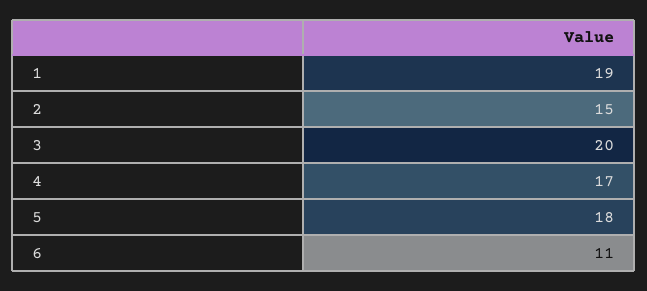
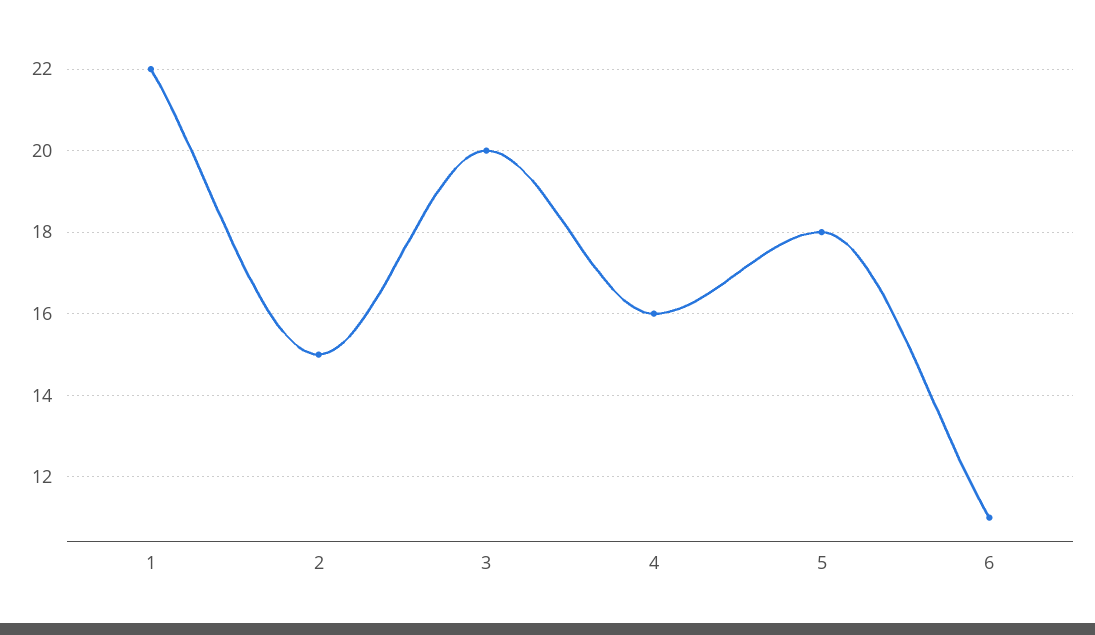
1: 19 -> 22
4: 17 -> 16

